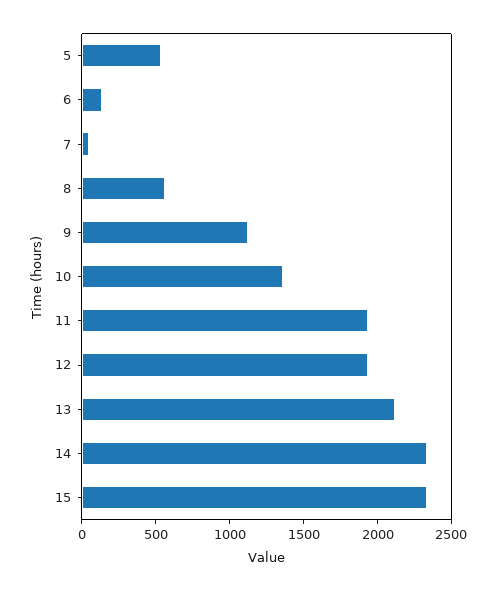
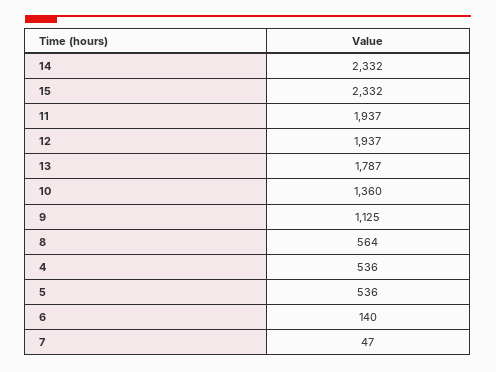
13: 2100 -> 1787
4: none -> 536

